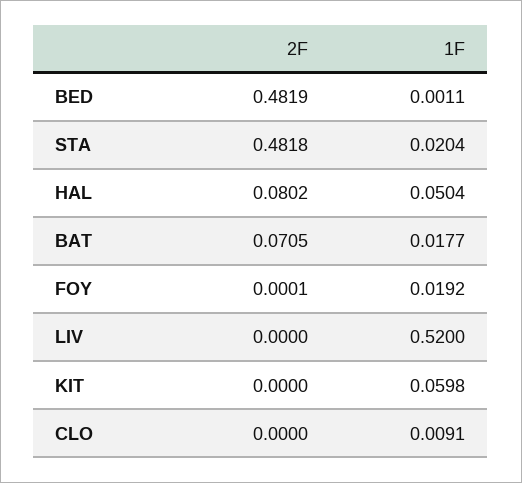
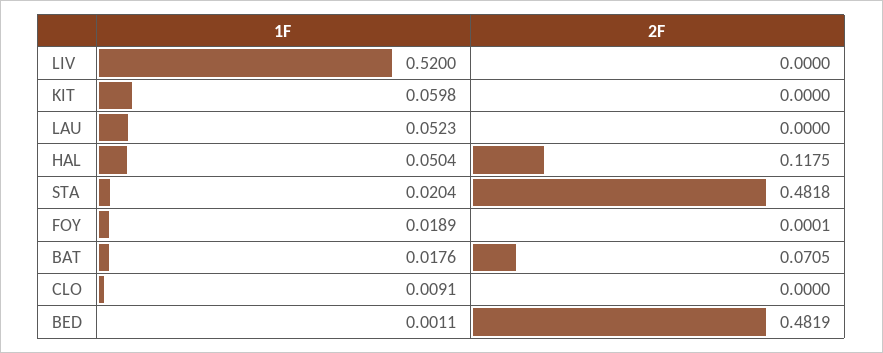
2F, HAL: 0.0802 -> 0.1175
1F, BAT: 0.0177 -> 0.0176
1F, FOY: 0.0192 -> 0.0189
1F, LAU: none -> 0.0523
2F, LAU: none -> 0

